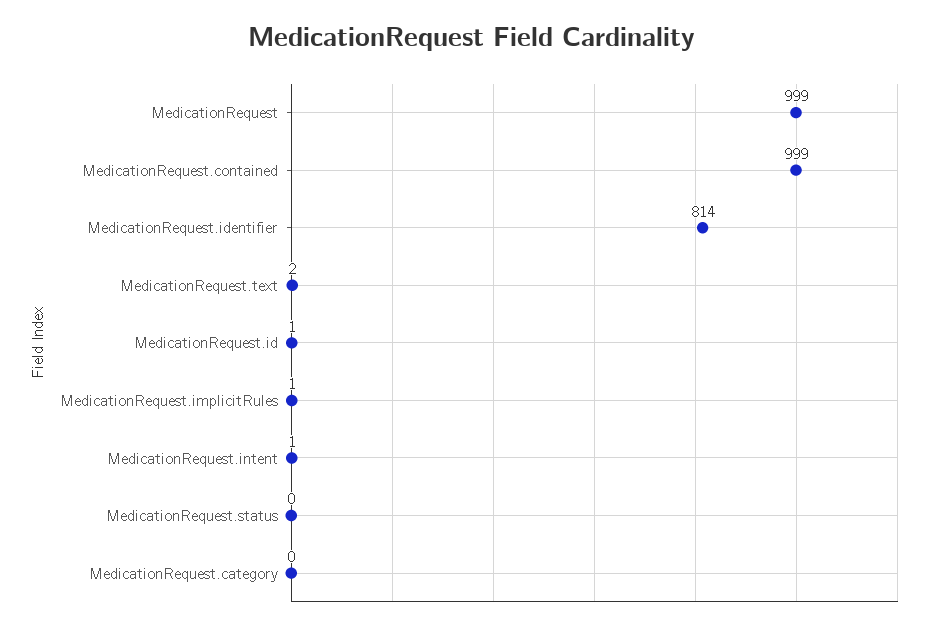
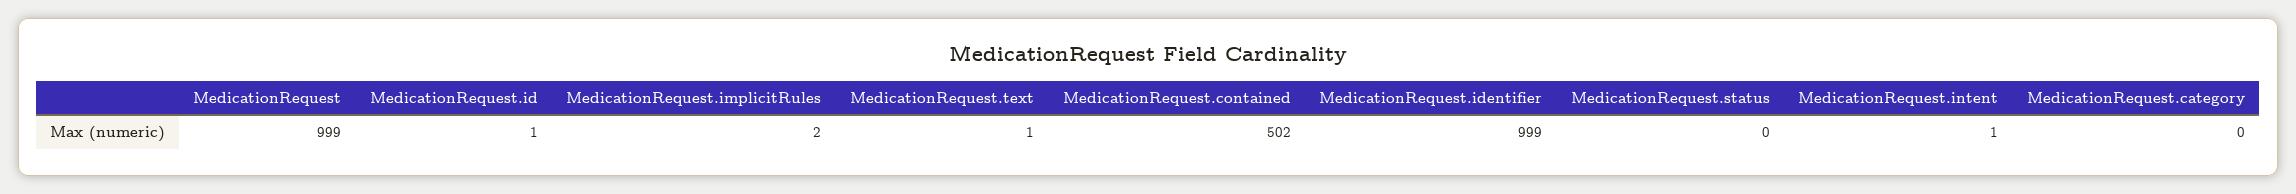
MedicationRequest.contained: 999 -> 502
MedicationRequest.identifier: 814 -> 999
MedicationRequest.text: 2 -> 1
MedicationRequest.implicitRules: 1 -> 2

